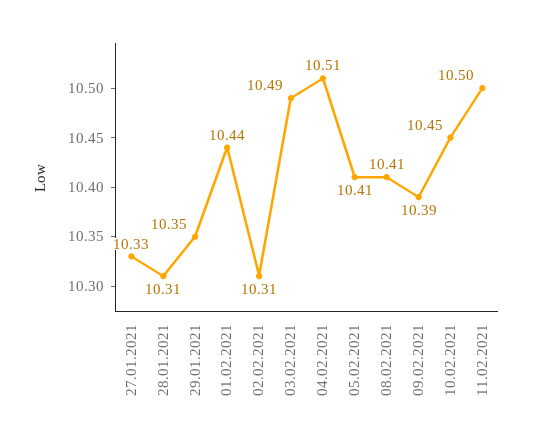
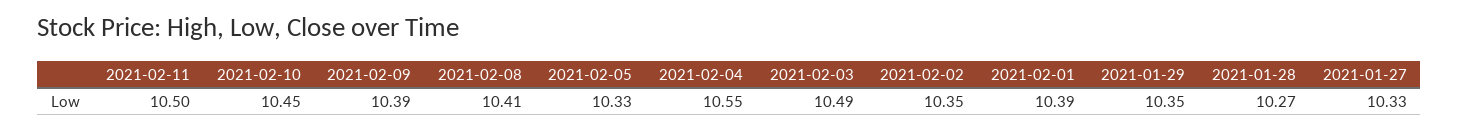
28.01.2021: 10.31 -> 10.27
01.02.2021: 10.44 -> 10.39
02.02.2021: 10.31 -> 10.35
04.02.2021: 10.51 -> 10.55
05.02.2021: 10.41 -> 10.33

